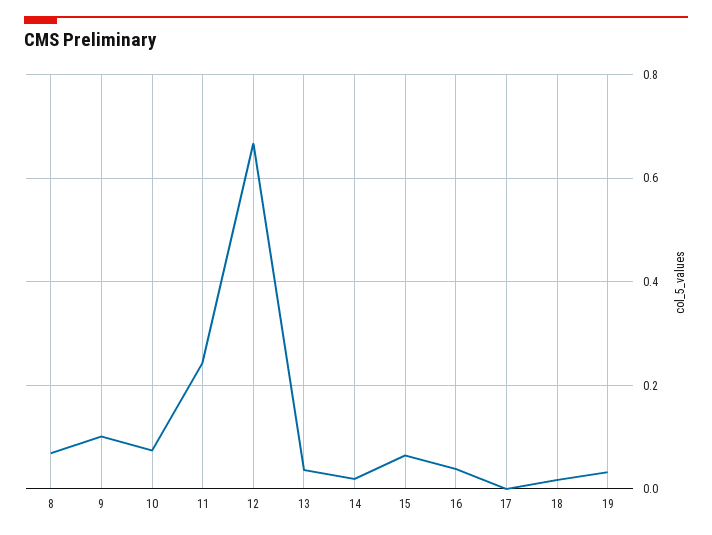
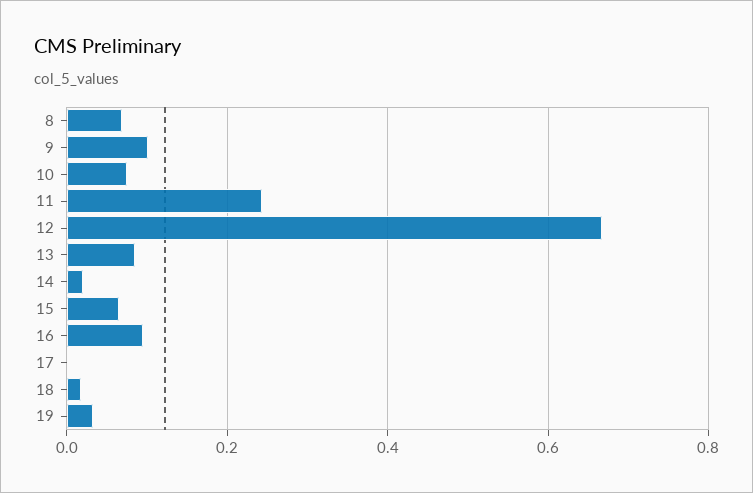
13: 0.04 -> 0.08
16: 0.04 -> 0.1

